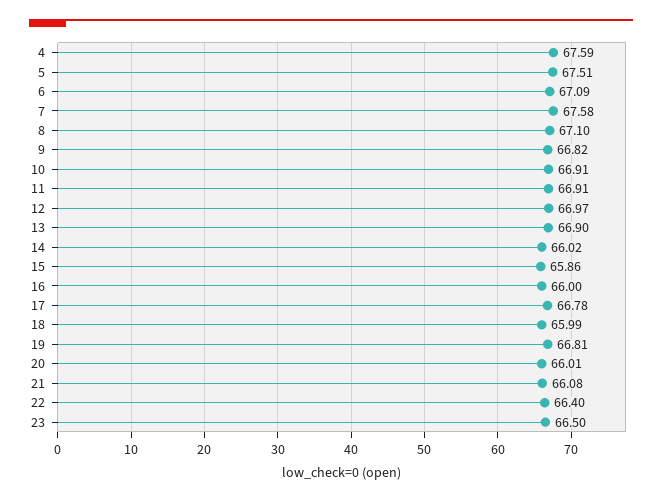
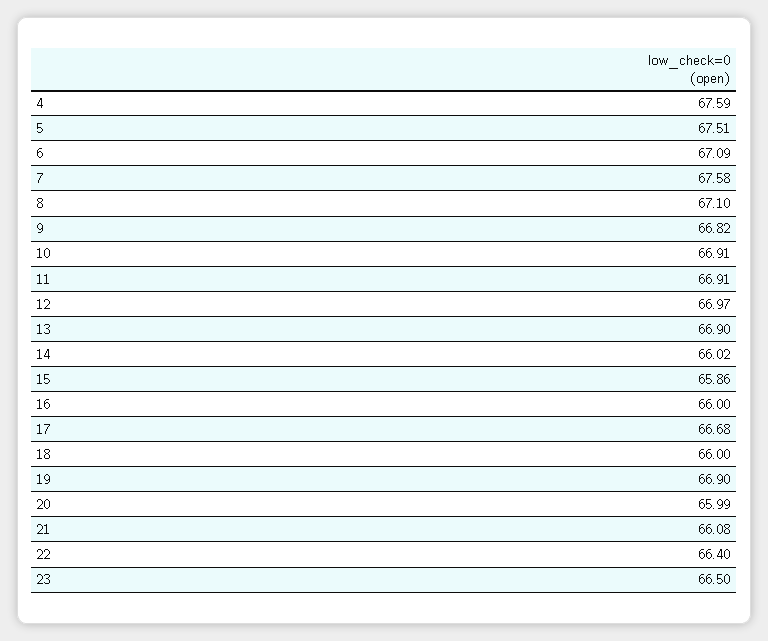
17: 66.78 -> 66.68
18: 65.99 -> 66
19: 66.81 -> 66.9
20: 66.01 -> 65.99

